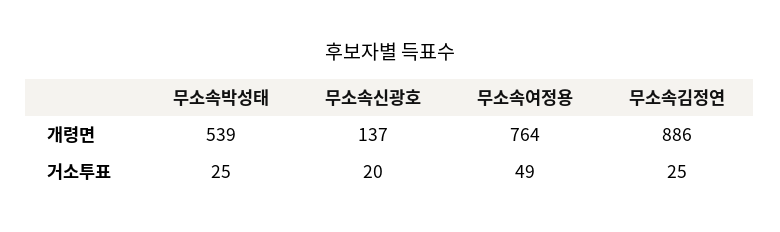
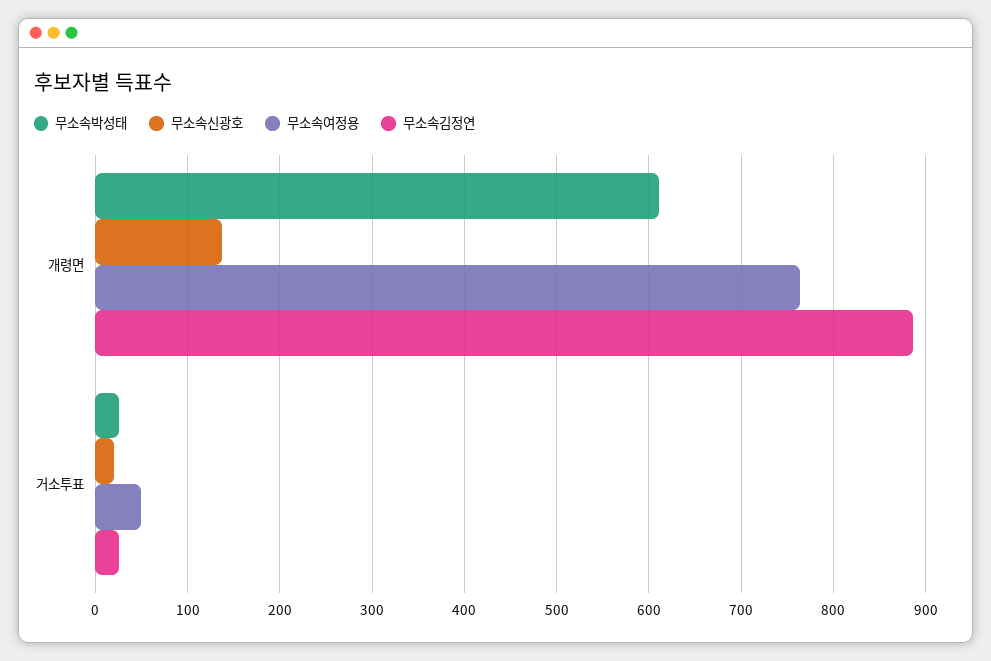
무소속박성태, 개령면: 539 -> 610

